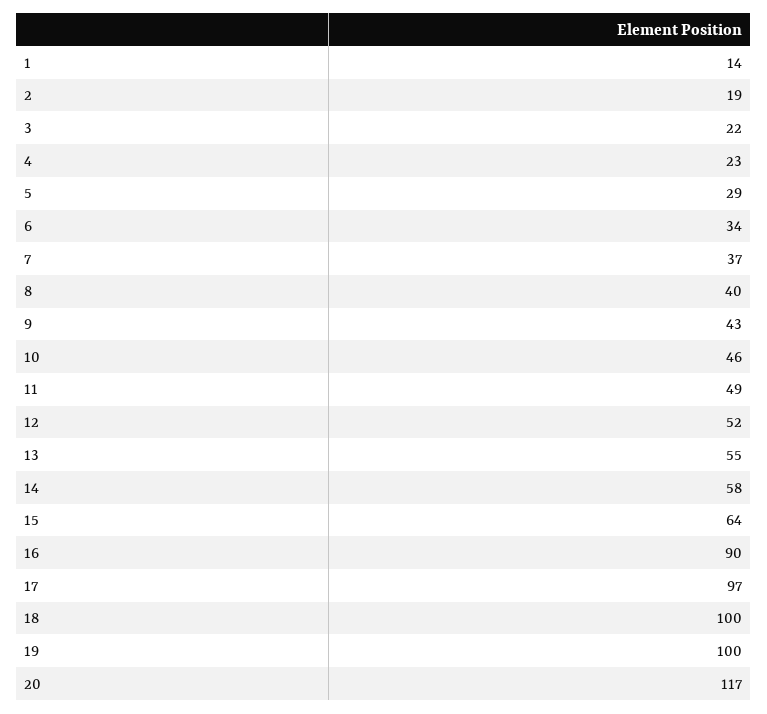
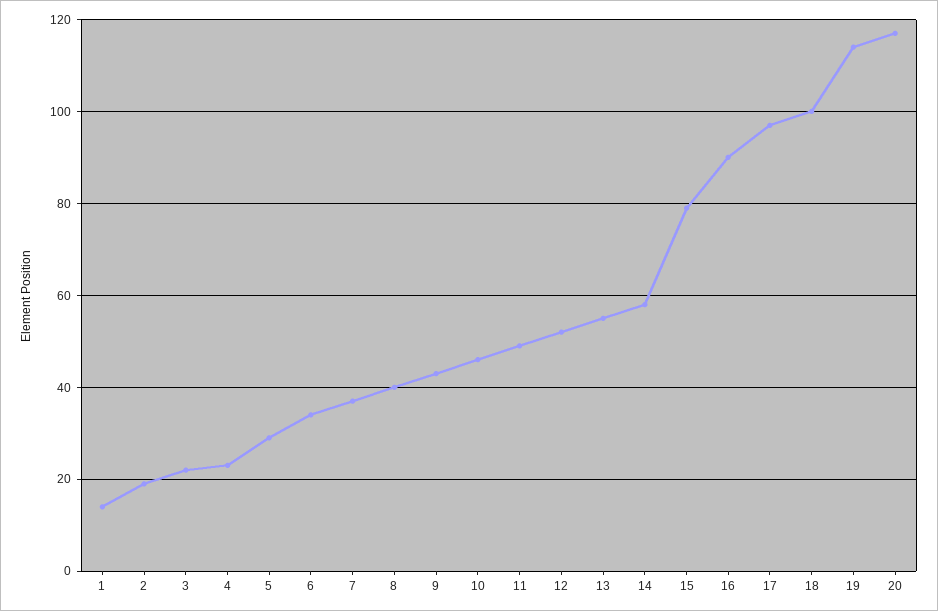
15: 64 -> 80
19: 100 -> 115

